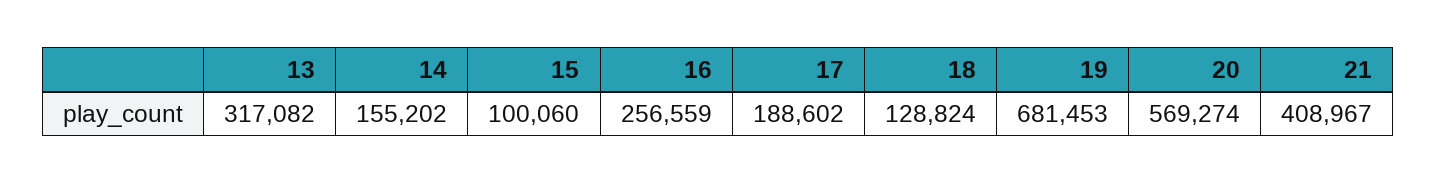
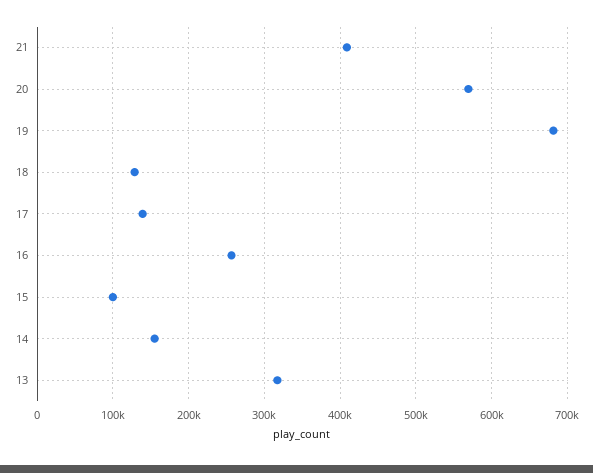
17: 188602 -> 140000

